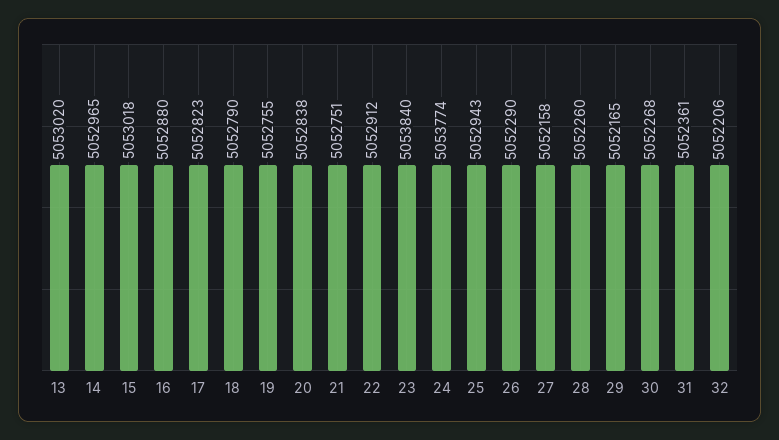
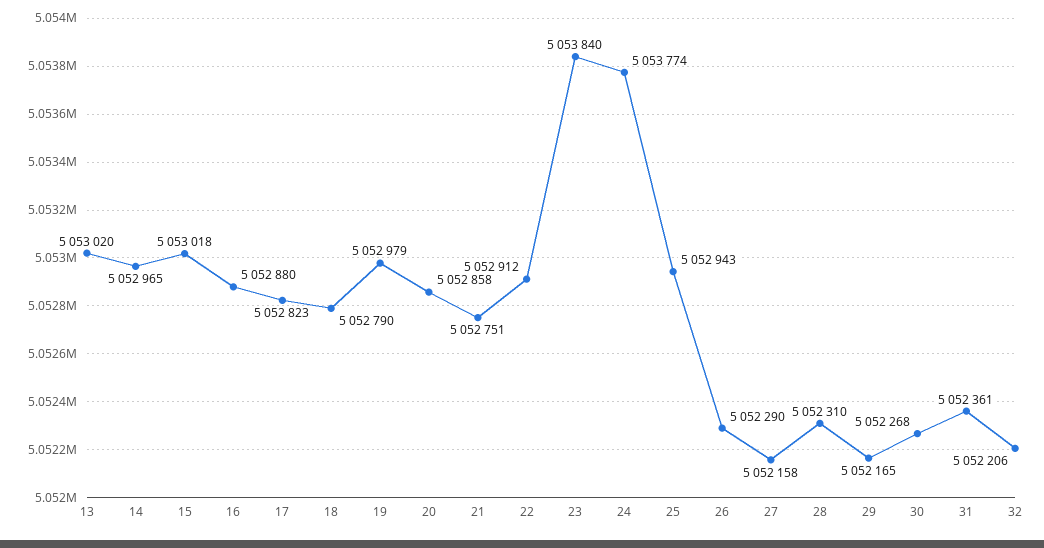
19: 5052755 -> 5052979
20: 5052838 -> 5052858
28: 5052260 -> 5052310

